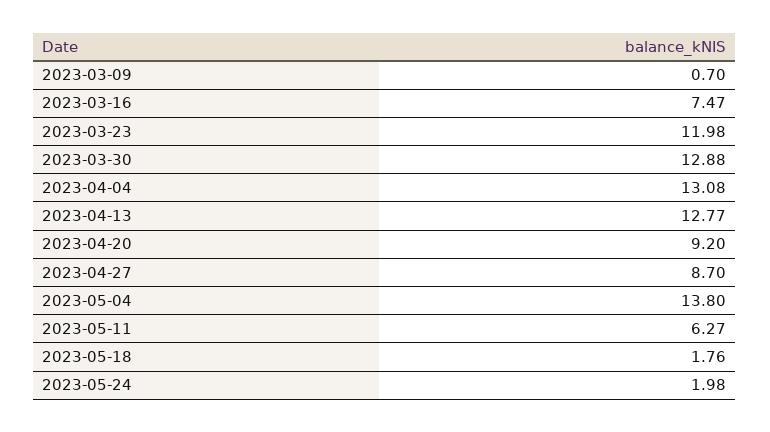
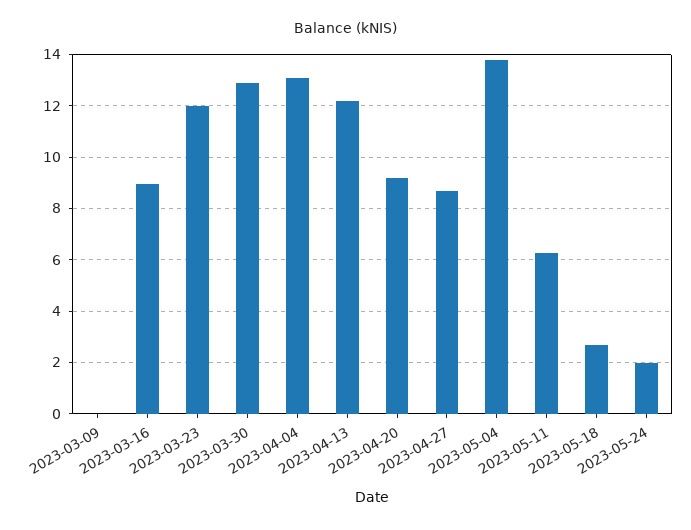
2023-03-09: 0.7 -> 0
2023-03-16: 7.47 -> 9
2023-04-13: 12.77 -> 12.25
2023-05-18: 1.76 -> 2.75

